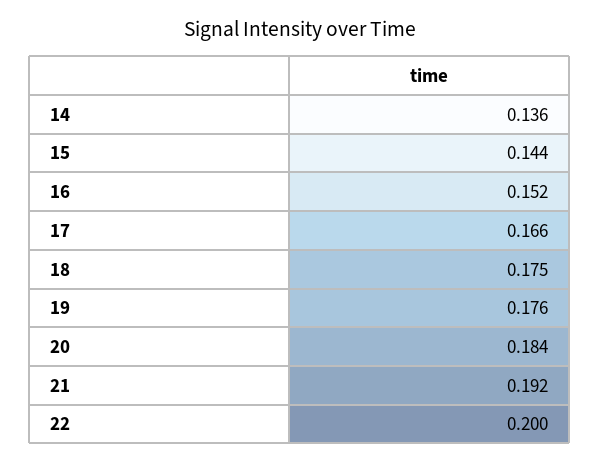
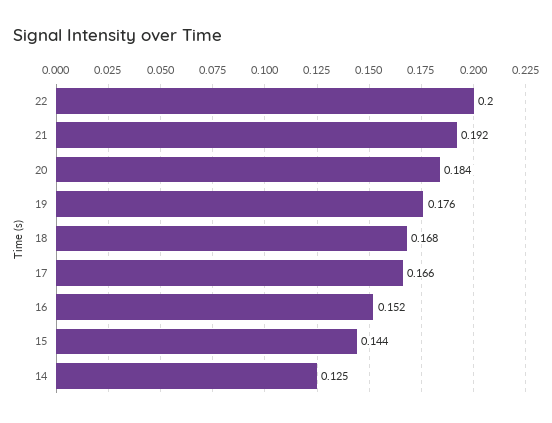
14: 0.136 -> 0.125
18: 0.175 -> 0.168

